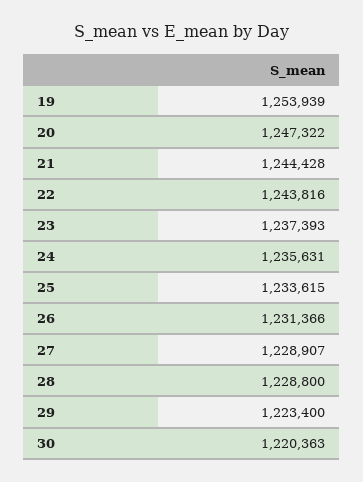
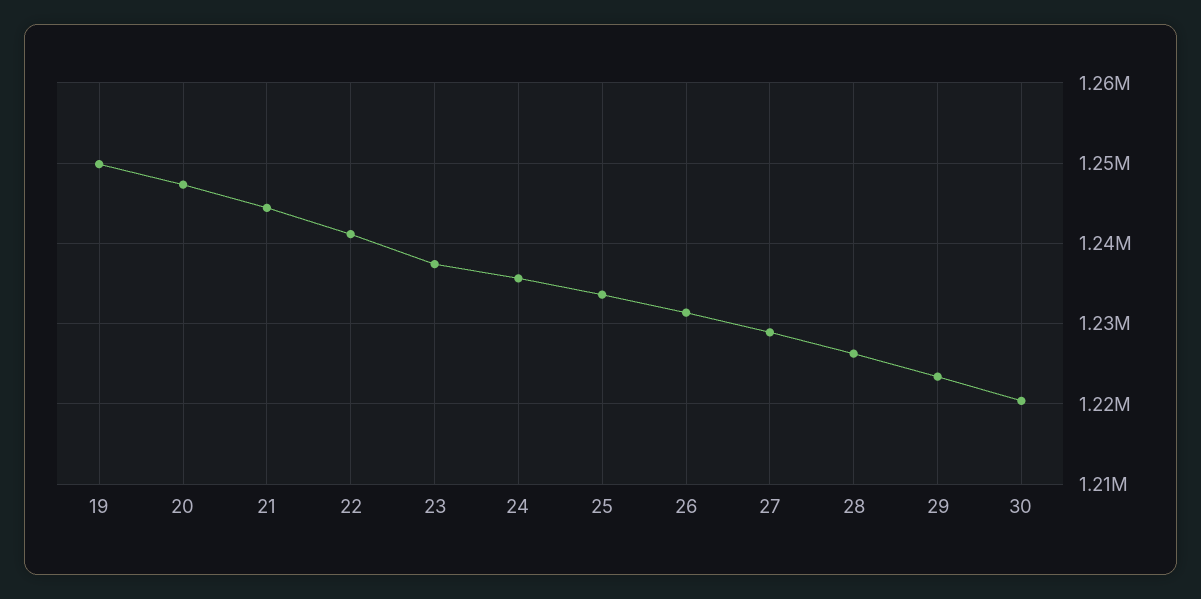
19: 1253939 -> 1250000
22: 1243816 -> 1241000
28: 1228800 -> 1226000

